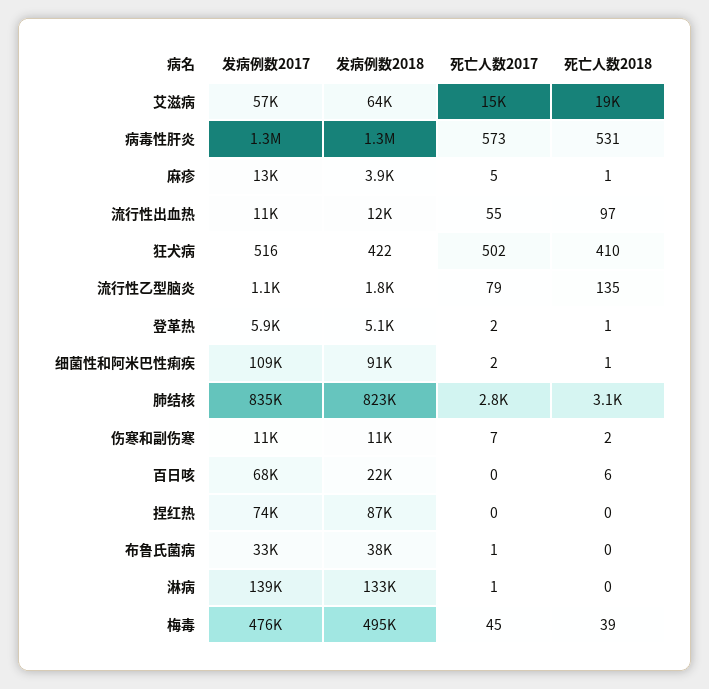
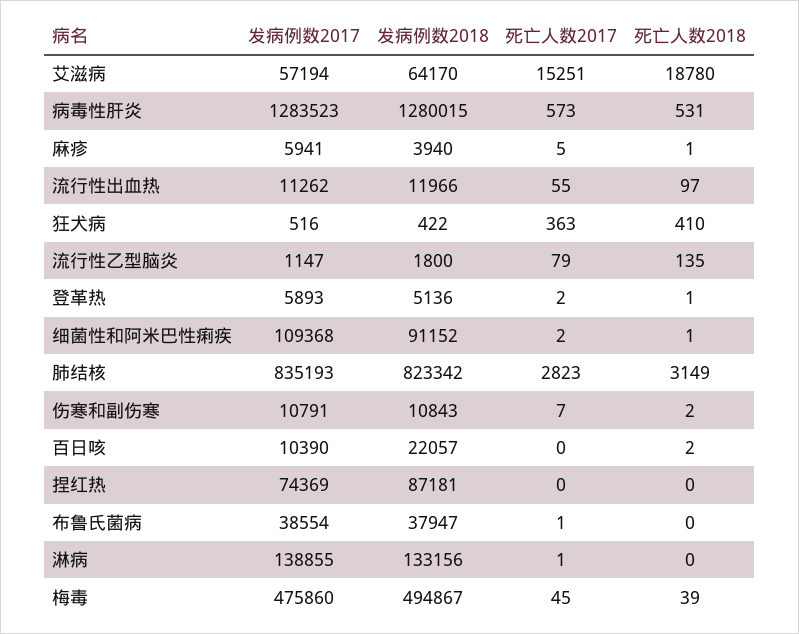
发病例数2017, 麻疹: 13000 -> 5941
死亡人数2017, 狂犬病: 502 -> 363
发病例数2017, 百日咳: 68000 -> 10390
死亡人数2018, 百日咳: 6 -> 2
发病例数2017, 布鲁氏菌病: 33000 -> 38554

